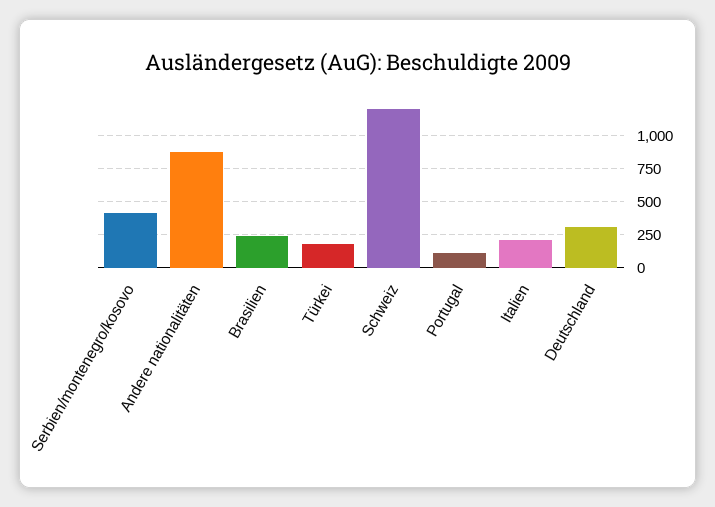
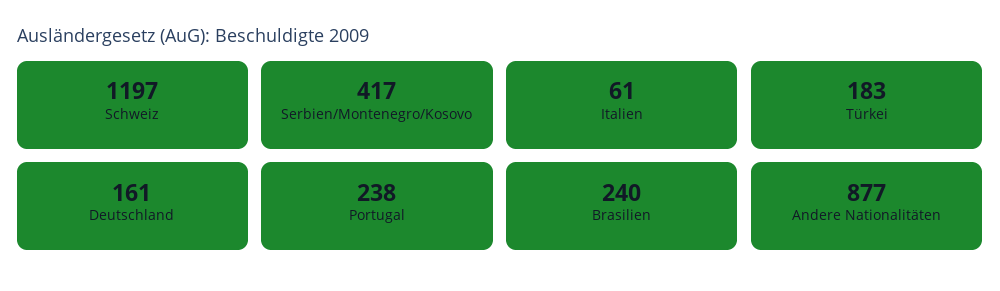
Portugal: 100 -> 238
Italien: 200 -> 61
Deutschland: 300 -> 161

